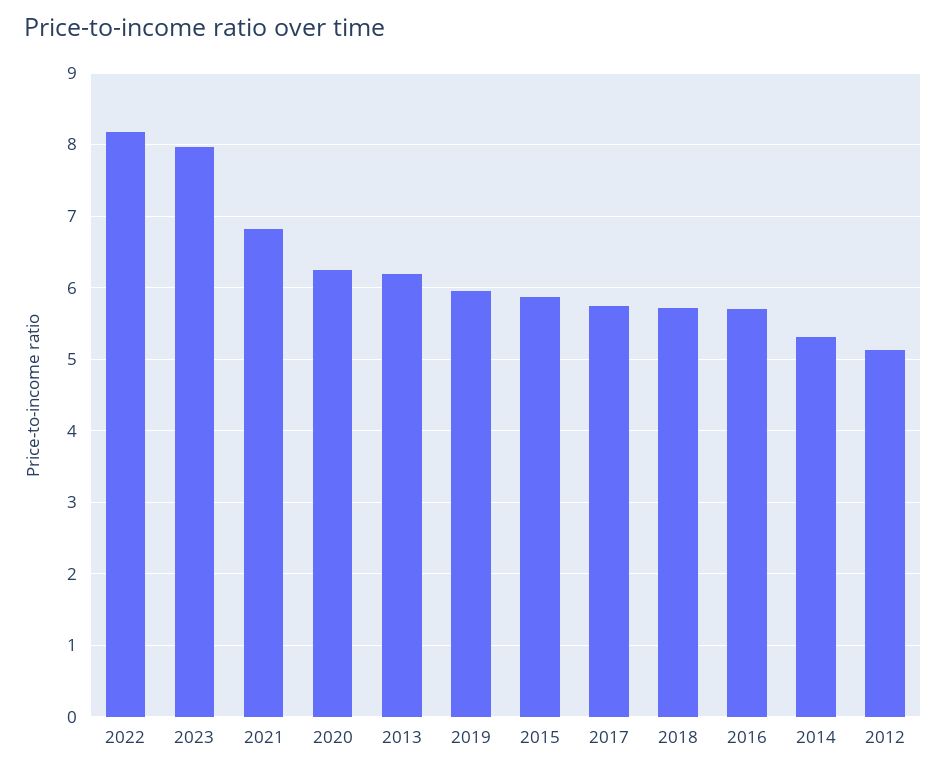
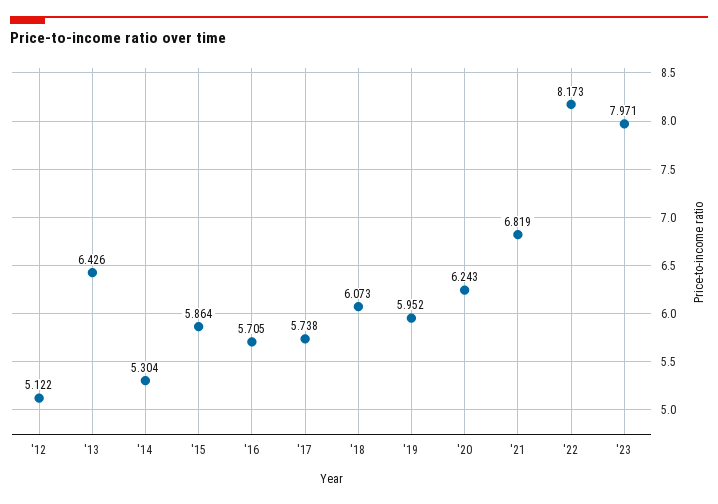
2013: 6.2 -> 6.426
2018: 5.7 -> 6.073

